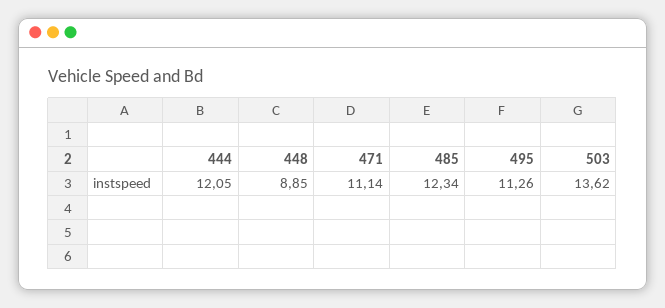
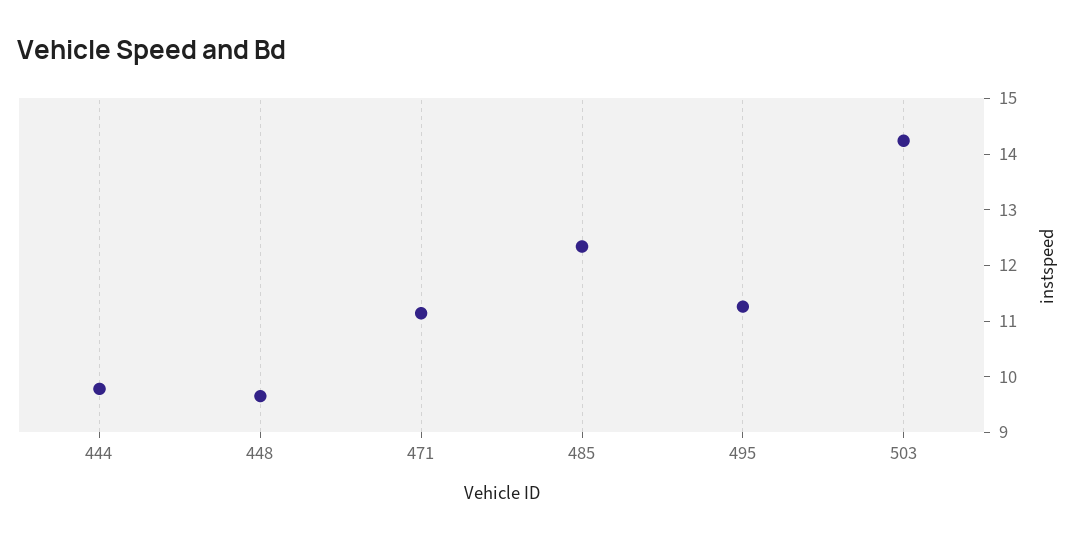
444: 12.05 -> 9.8
448: 8.85 -> 9.6
503: 13.62 -> 14.2

